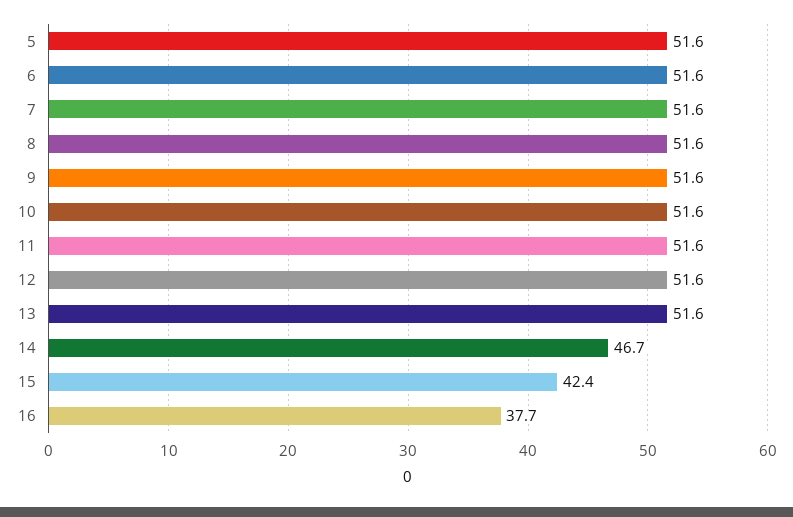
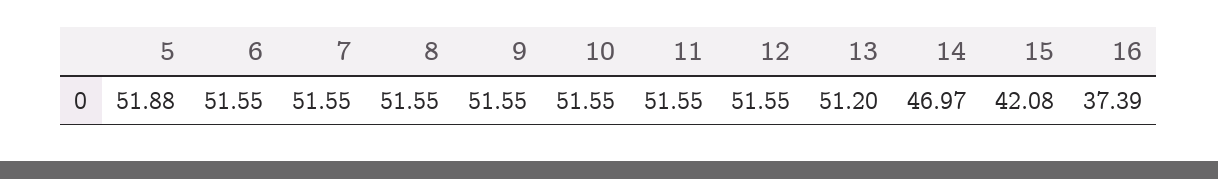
5: 51.6 -> 51.88
13: 51.6 -> 51.2
14: 46.7 -> 46.97
15: 42.4 -> 42.08
16: 37.7 -> 37.39

